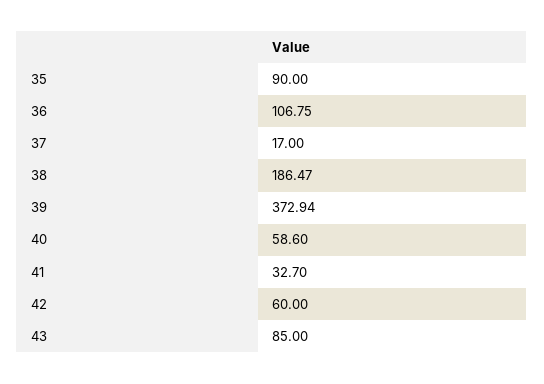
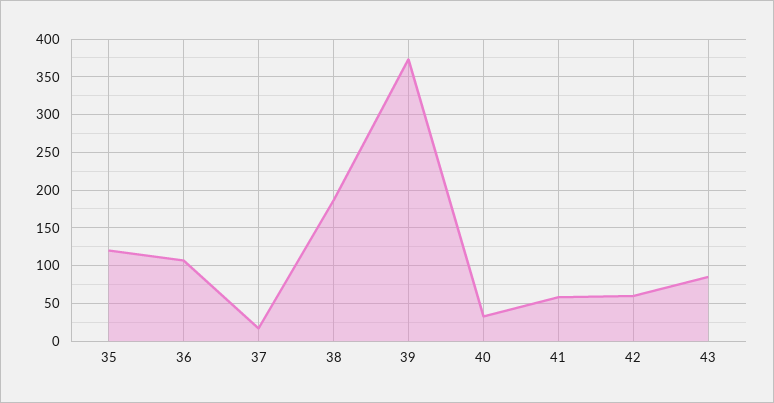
35: 90 -> 120
40: 58.6 -> 30
41: 32.7 -> 60

